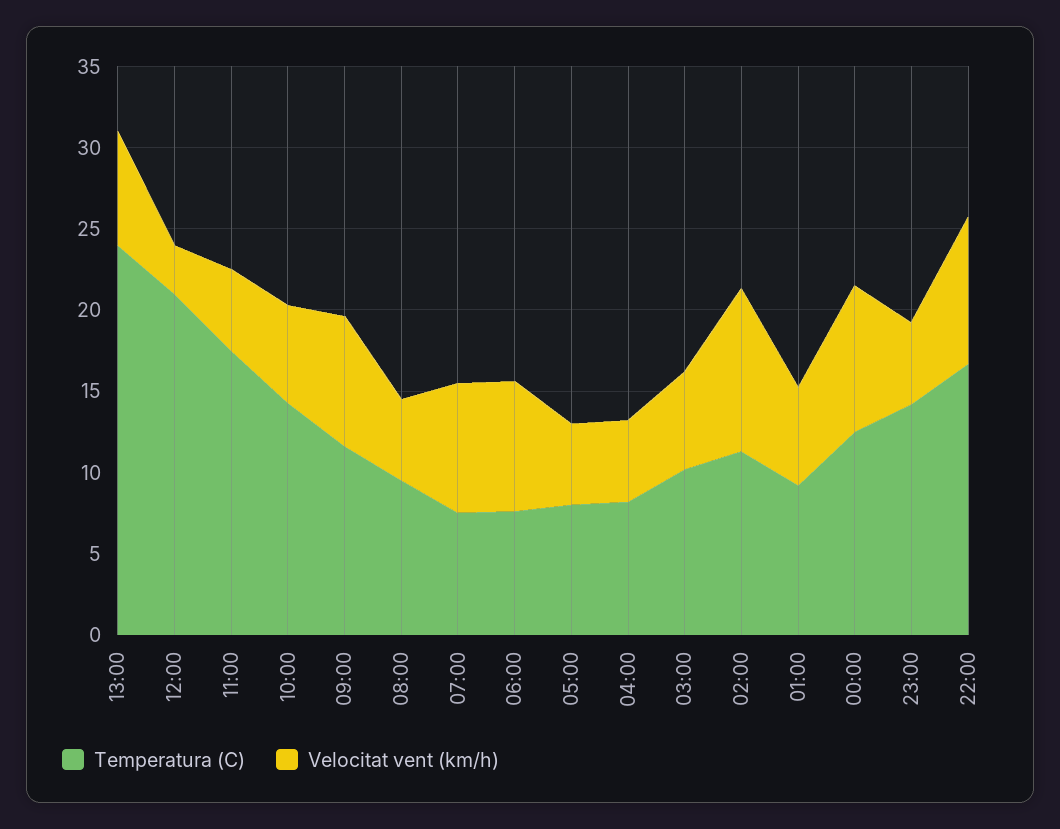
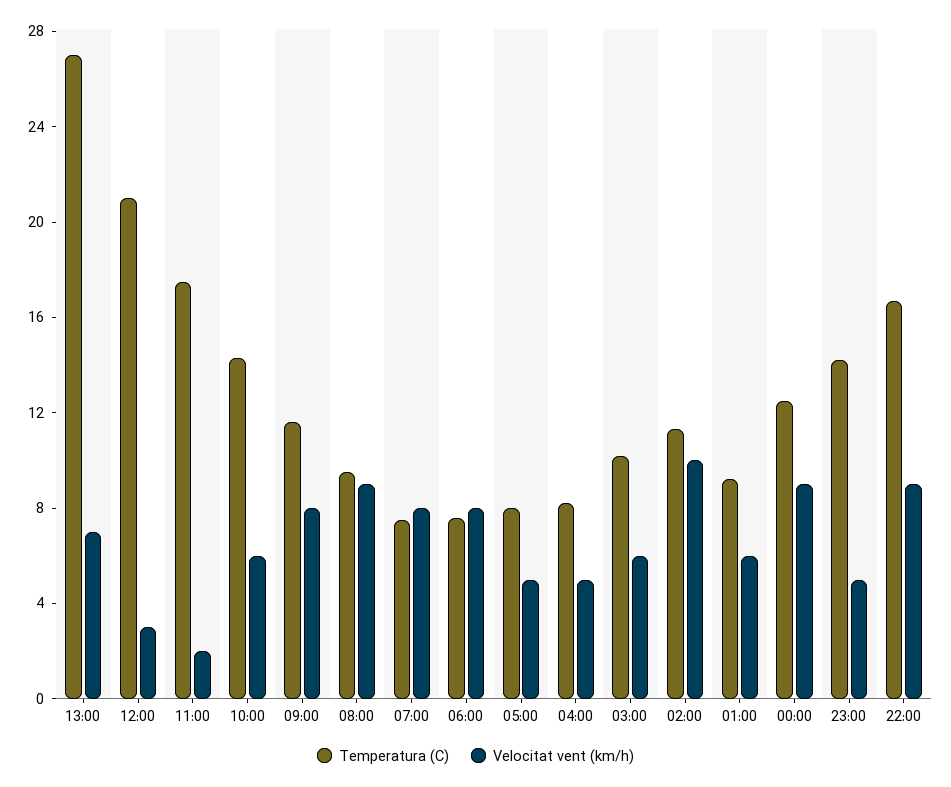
Temperatura (C), 13:00: 24 -> 27
Velocitat vent (km/h), 11:00: 5 -> 2
Velocitat vent (km/h), 08:00: 5 -> 9

